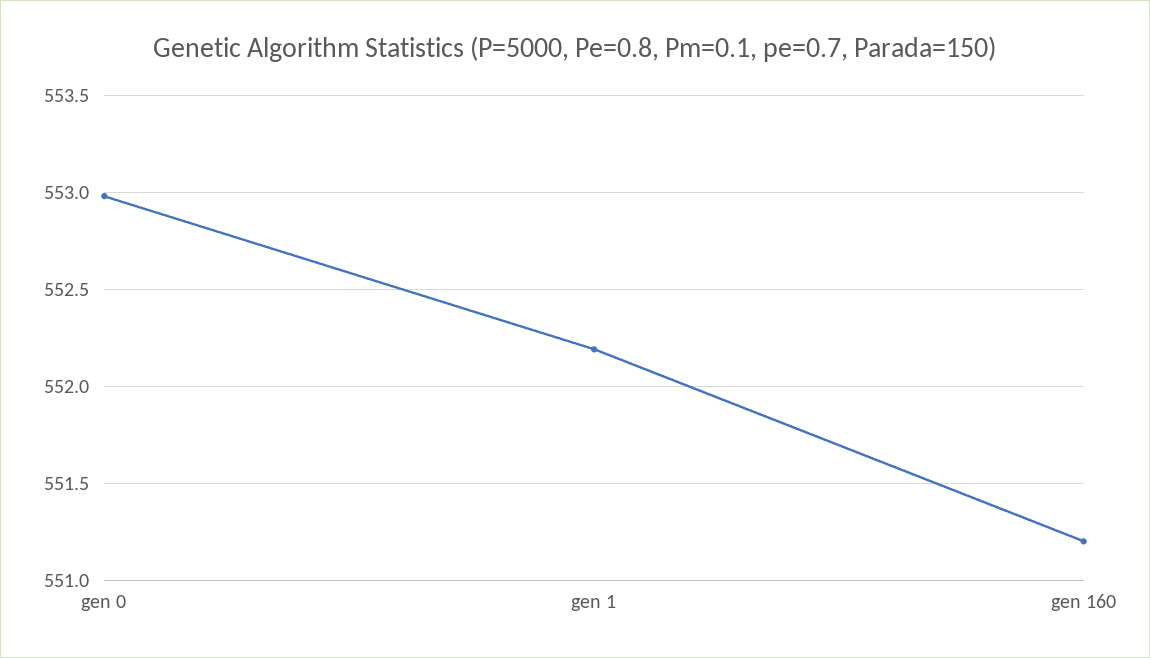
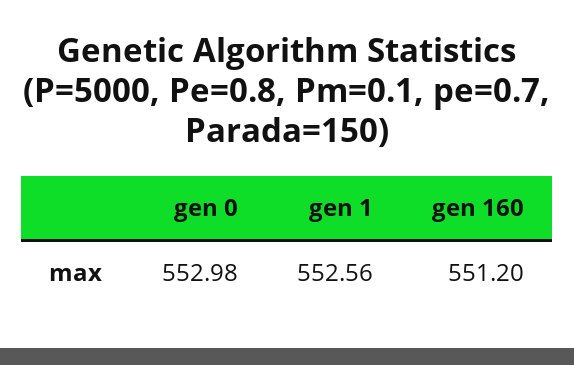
gen 1: 552.2 -> 552.56

